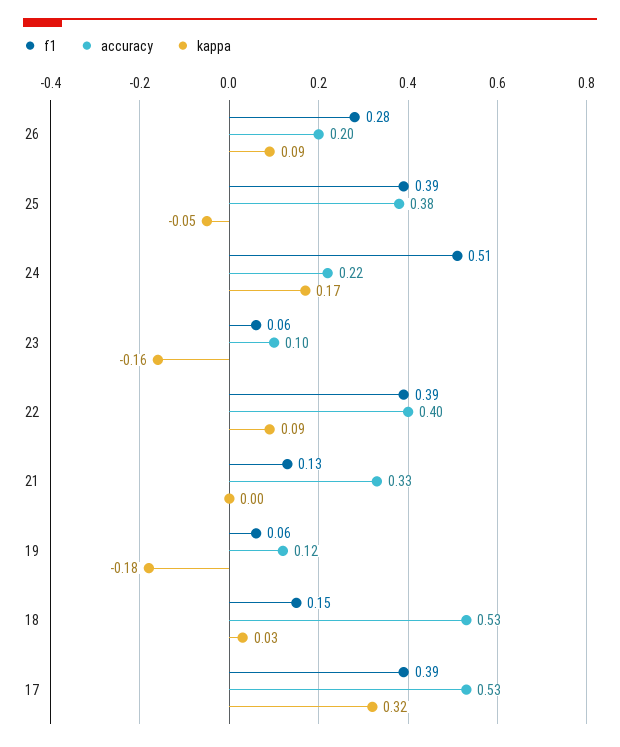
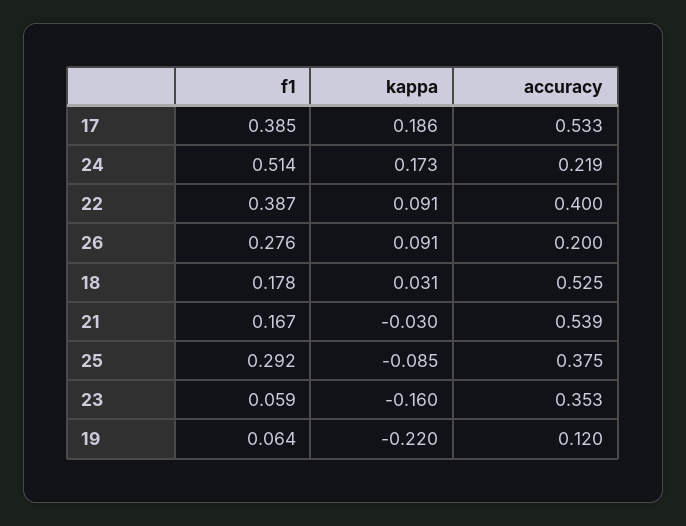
f1, 25: 0.39 -> 0.292
kappa, 25: -0.05 -> -0.085
accuracy, 23: 0.1 -> 0.353
f1, 21: 0.13 -> 0.167
accuracy, 21: 0.33 -> 0.539
kappa, 21: 0 -> -0.03
kappa, 19: -0.18 -> -0.22
f1, 18: 0.15 -> 0.178
kappa, 17: 0.32 -> 0.186

